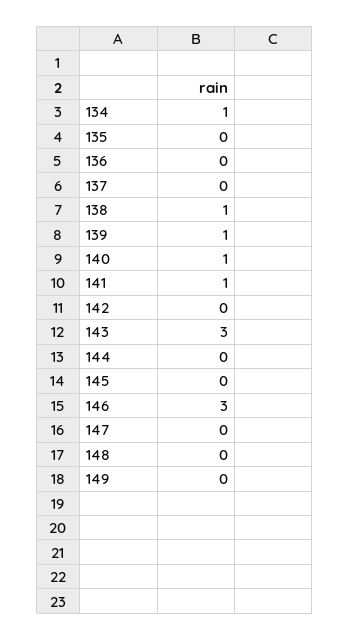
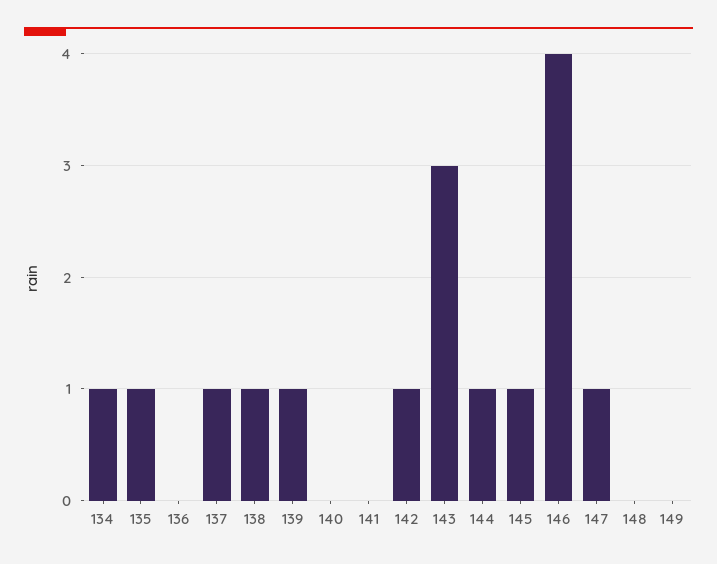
135: 0 -> 1
137: 0 -> 1
140: 1 -> 0
141: 1 -> 0
142: 0 -> 1
144: 0 -> 1
145: 0 -> 1
146: 3 -> 4
147: 0 -> 1

